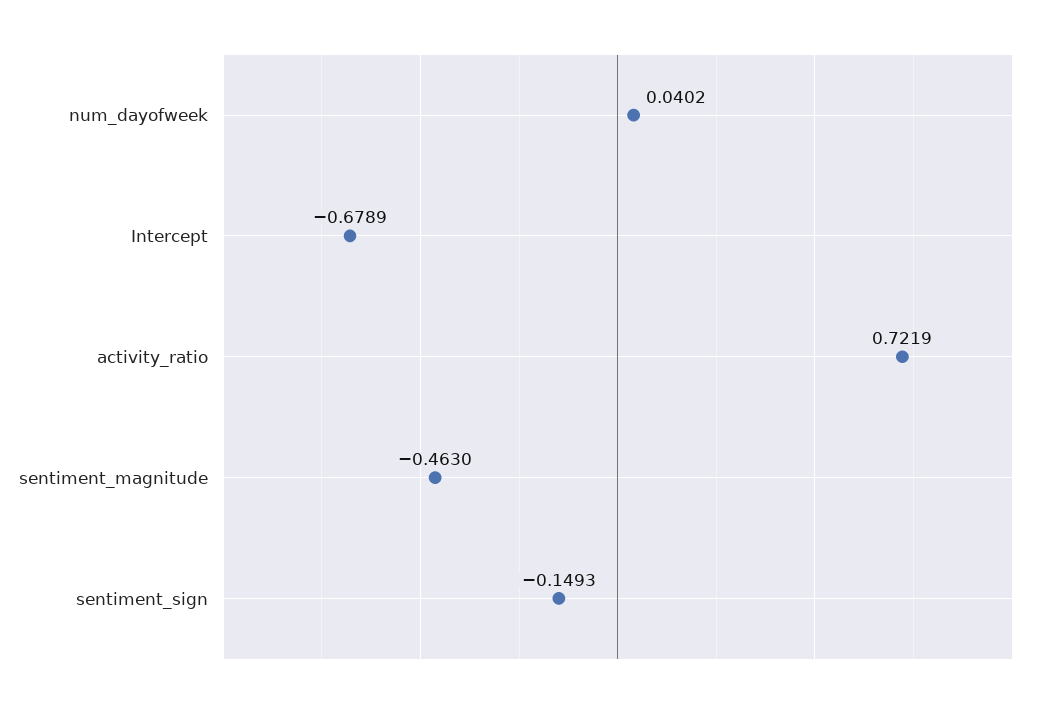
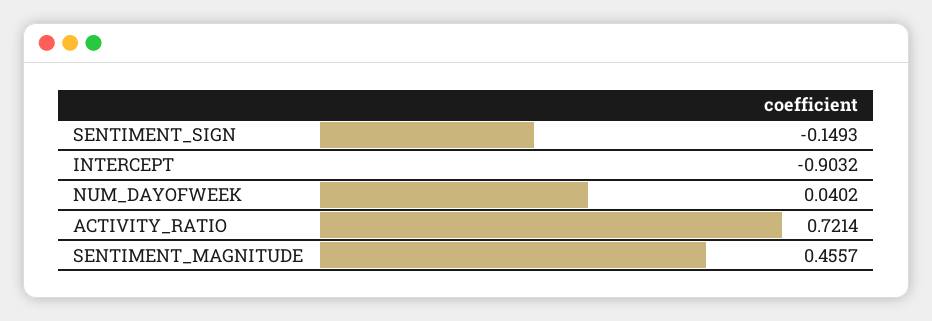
Intercept: -0.6789 -> -0.9032
activity_ratio: 0.7219 -> 0.7214
sentiment_magnitude: -0.463 -> 0.4557

